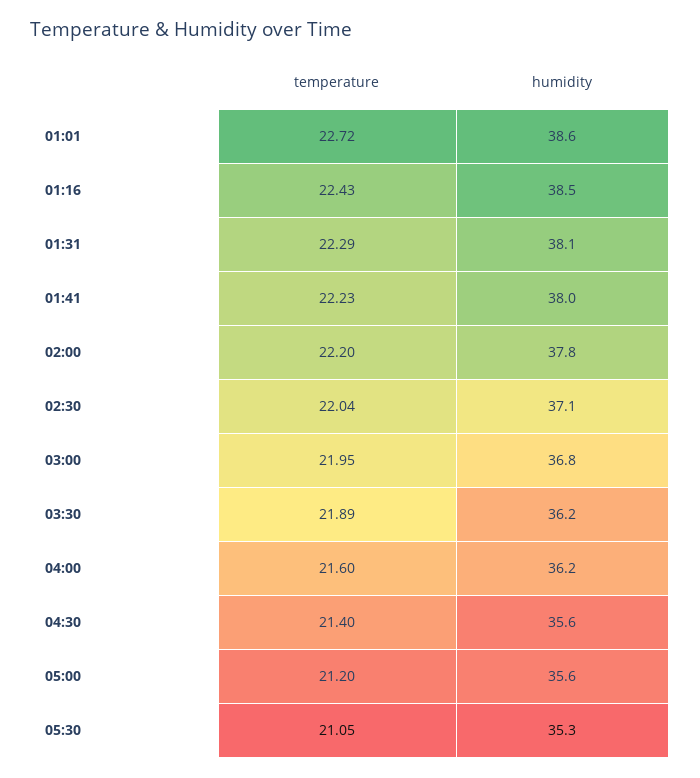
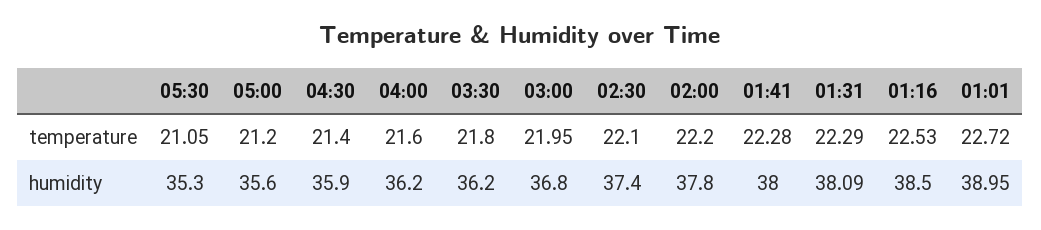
humidity, 01:01: 38.6 -> 38.95
temperature, 01:16: 22.43 -> 22.53
temperature, 01:41: 22.23 -> 22.28
temperature, 02:30: 22.04 -> 22.1
humidity, 02:30: 37.1 -> 37.4
temperature, 03:30: 21.89 -> 21.8
humidity, 04:30: 35.6 -> 35.9

